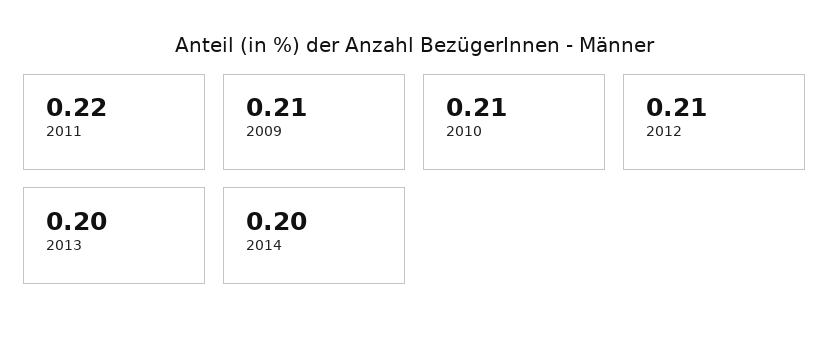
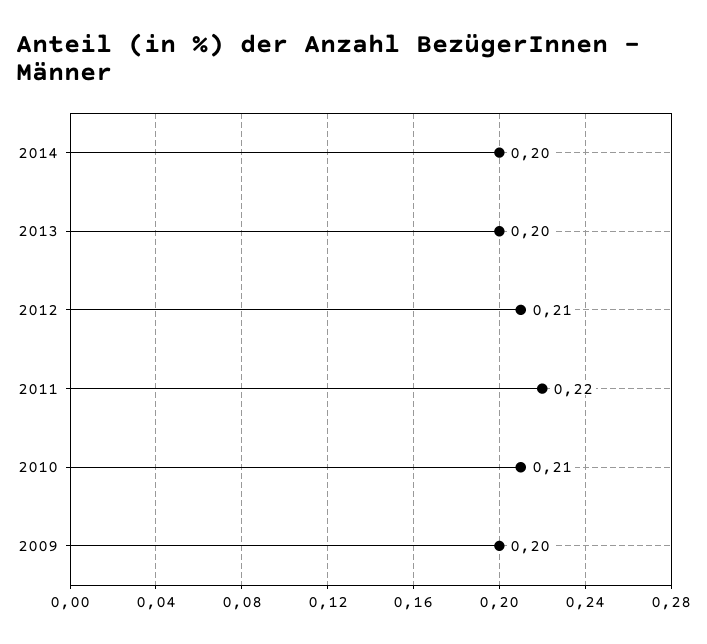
2009: 0.21 -> 0.2

